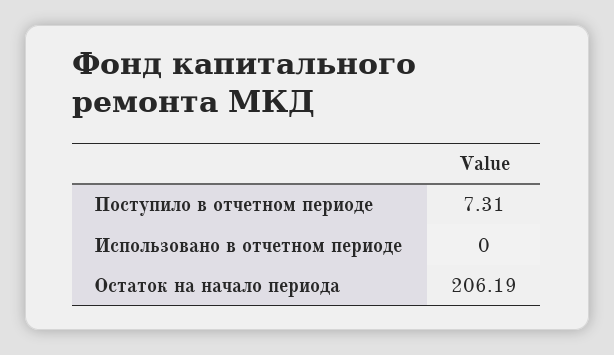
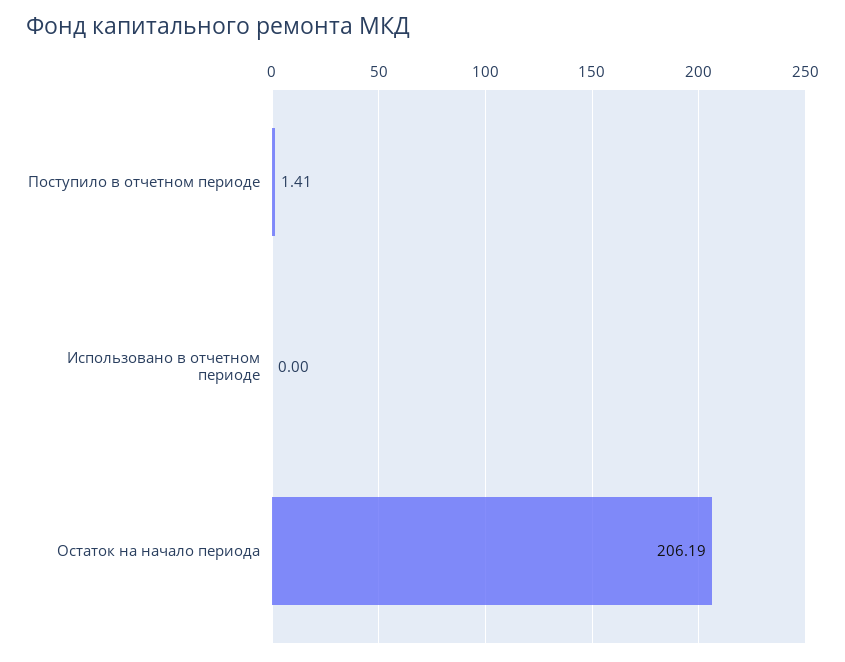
Поступило в отчетном периоде: 7.31 -> 1.41

